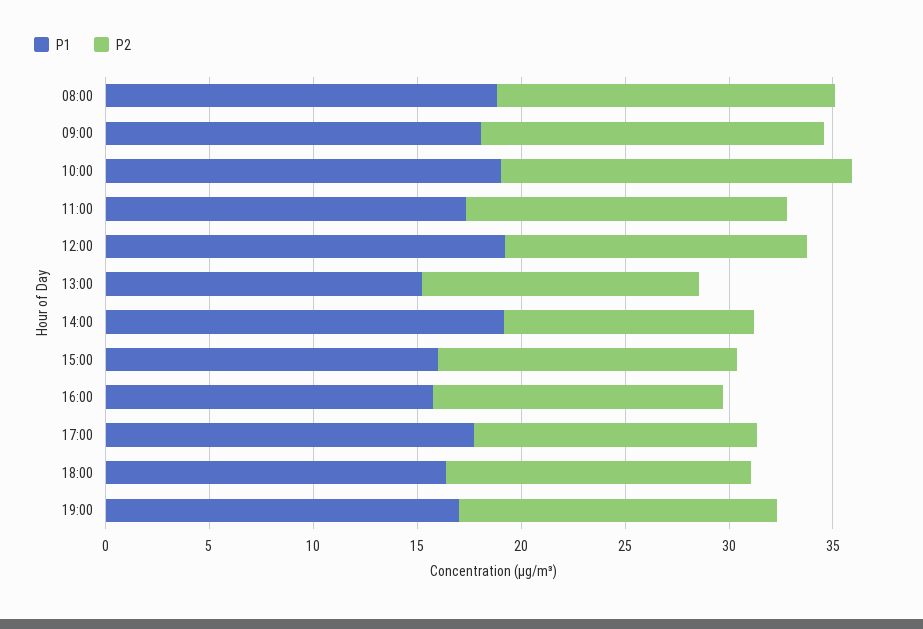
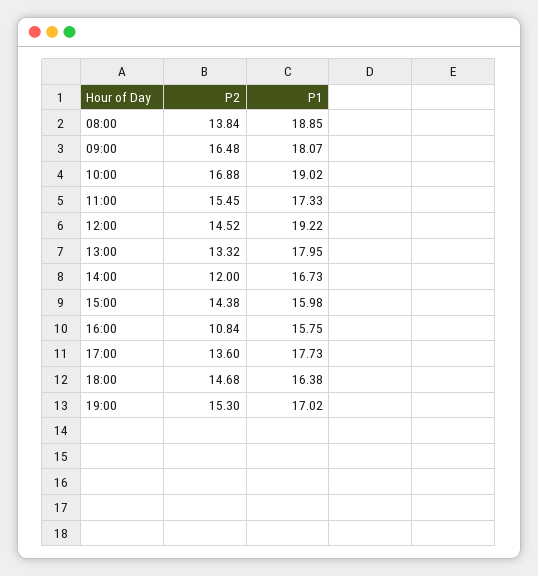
P2, 08:00: 16 -> 13.84
P1, 13:00: 15 -> 17.95
P1, 14:00: 19 -> 16.73
P2, 16:00: 14 -> 10.84

